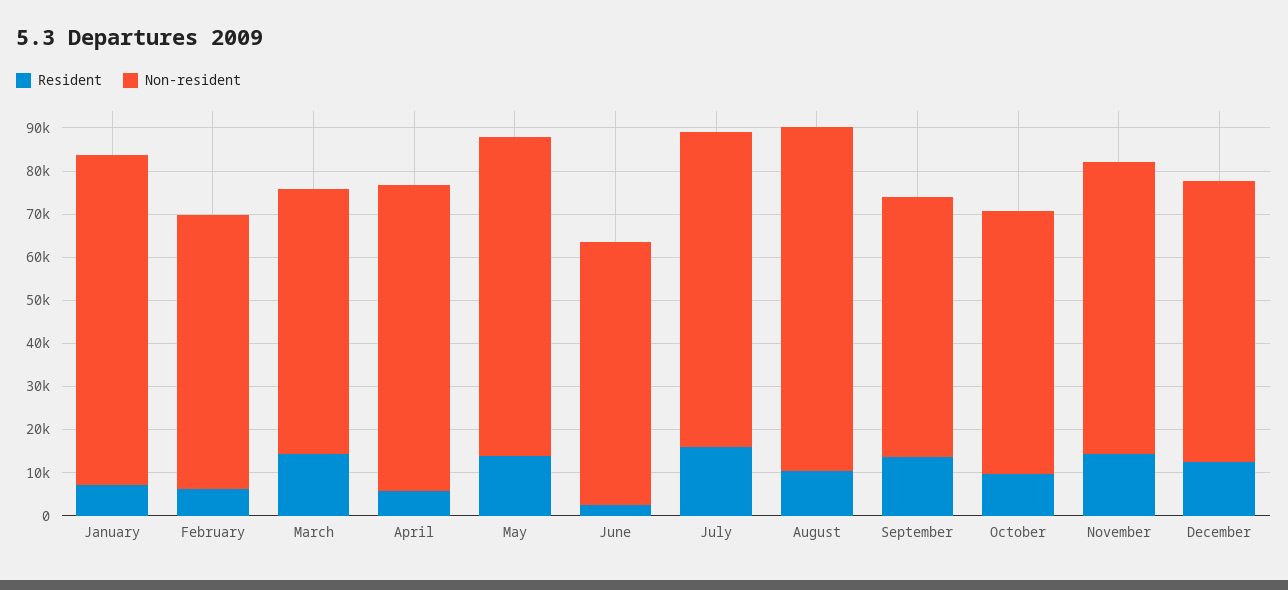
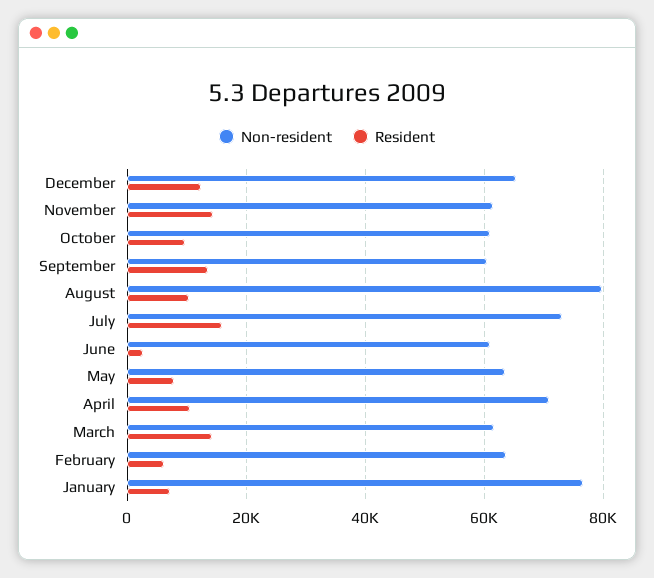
Resident, April: 6000 -> 10000
Resident, May: 14000 -> 8000
Non-resident, May: 74000 -> 64000
Non-resident, November: 68000 -> 62000

